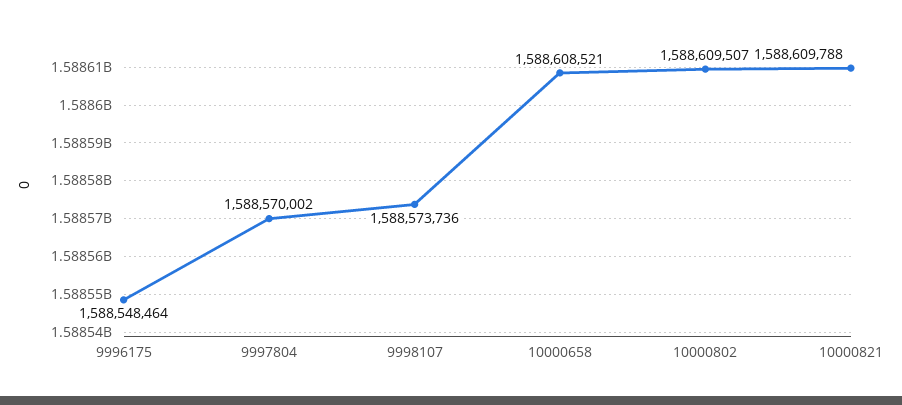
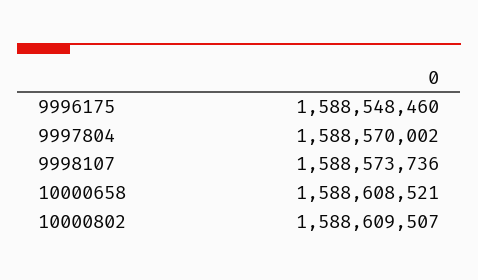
9996175: 1588548464 -> 1588548460
10000821: 1588609788 -> none

